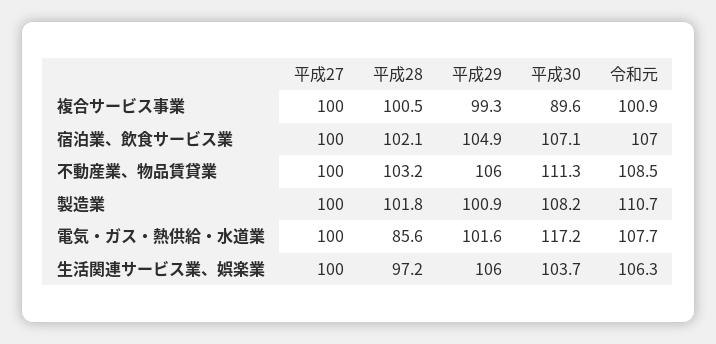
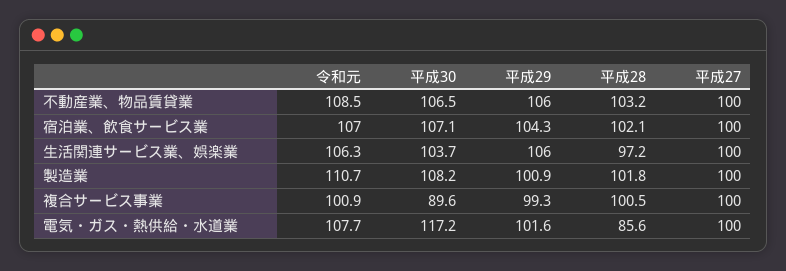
平成29, 宿泊業、飲食サービス業: 104.9 -> 104.3
平成30, 不動産業、物品賃貸業: 111.3 -> 106.5

